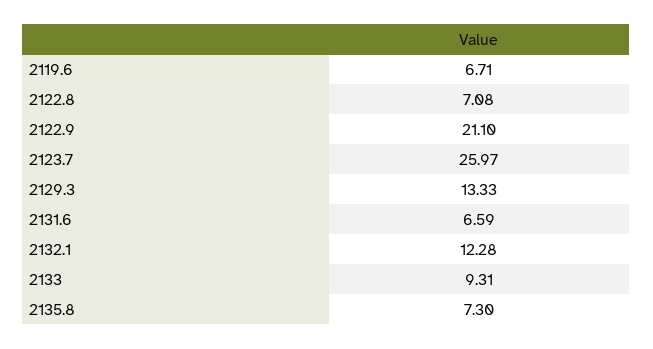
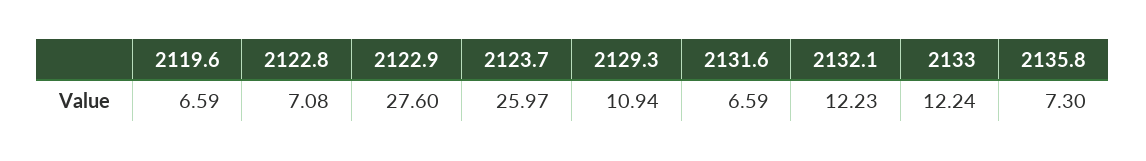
2119.6: 6.71 -> 6.59
2122.9: 21.1 -> 27.6
2129.3: 13.33 -> 10.94
2132.1: 12.28 -> 12.23
2133: 9.31 -> 12.24

